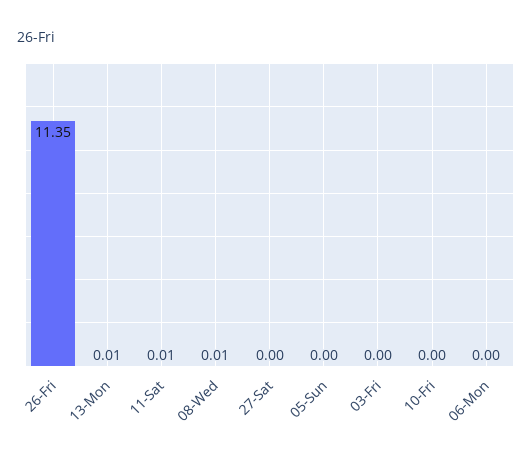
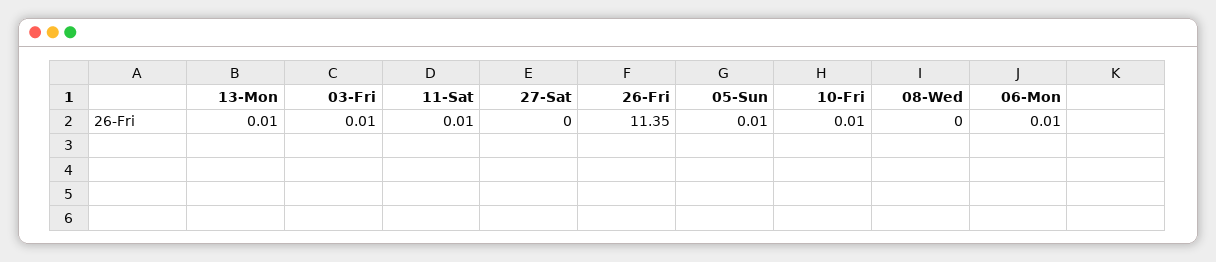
08-Wed: 0.01 -> 0
05-Sun: 0 -> 0.01
03-Fri: 0 -> 0.01
10-Fri: 0 -> 0.01
06-Mon: 0 -> 0.01

